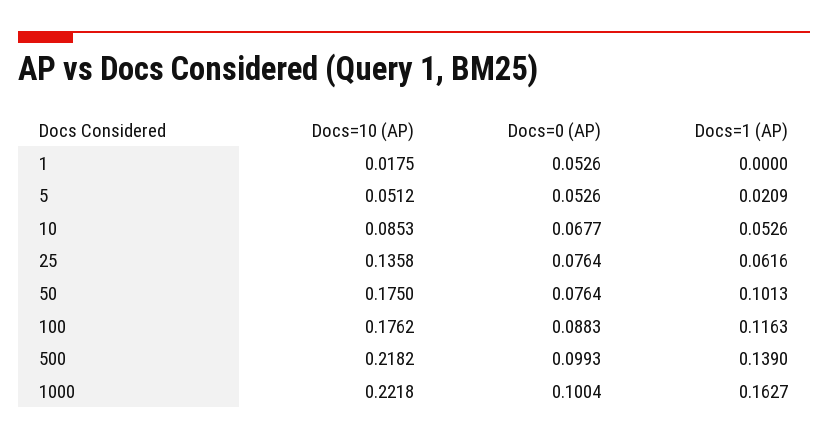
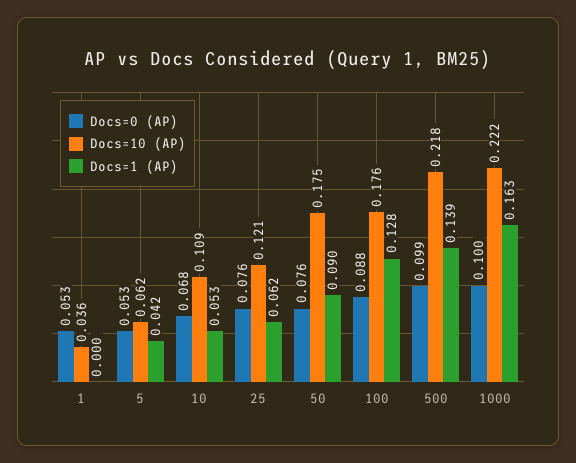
Docs=10 (AP), 1: 0.0175 -> 0.036
Docs=10 (AP), 5: 0.0512 -> 0.062
Docs=1 (AP), 5: 0.0209 -> 0.042
Docs=10 (AP), 10: 0.0853 -> 0.109
Docs=10 (AP), 25: 0.1358 -> 0.121
Docs=1 (AP), 50: 0.1013 -> 0.09
Docs=1 (AP), 100: 0.1163 -> 0.128

